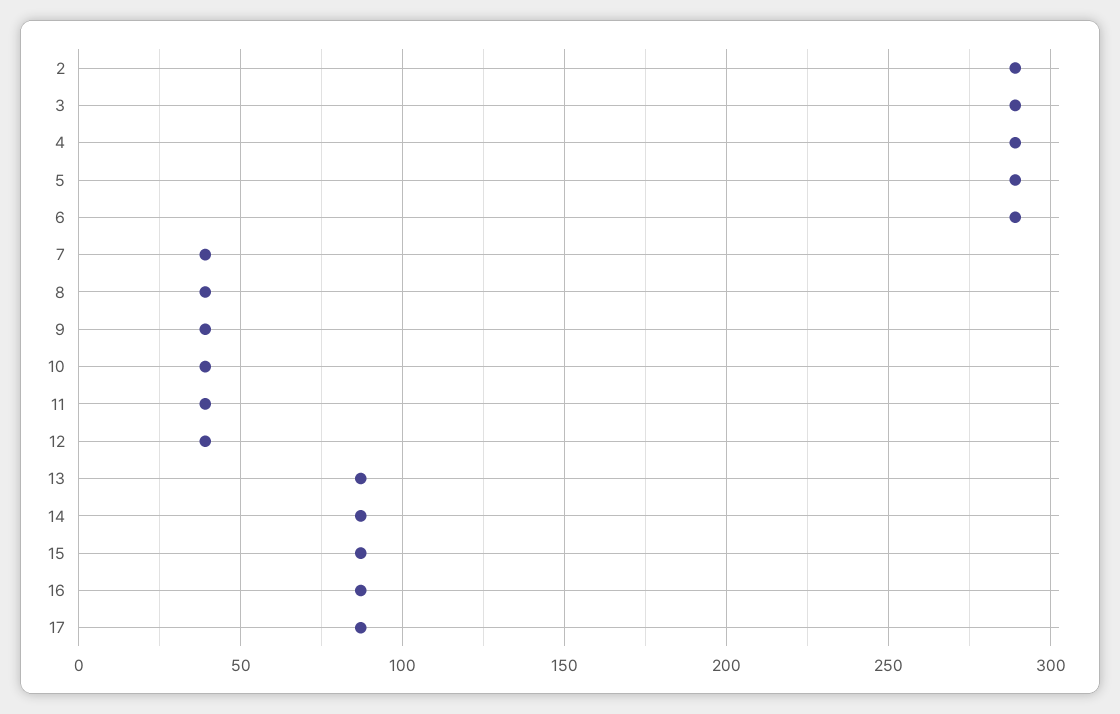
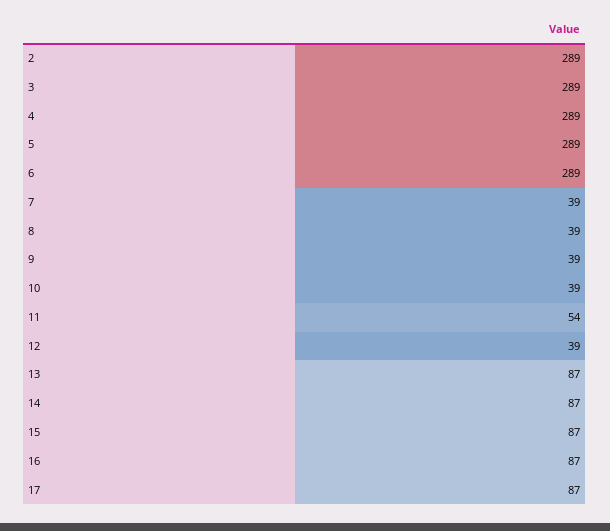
11: 40 -> 54

